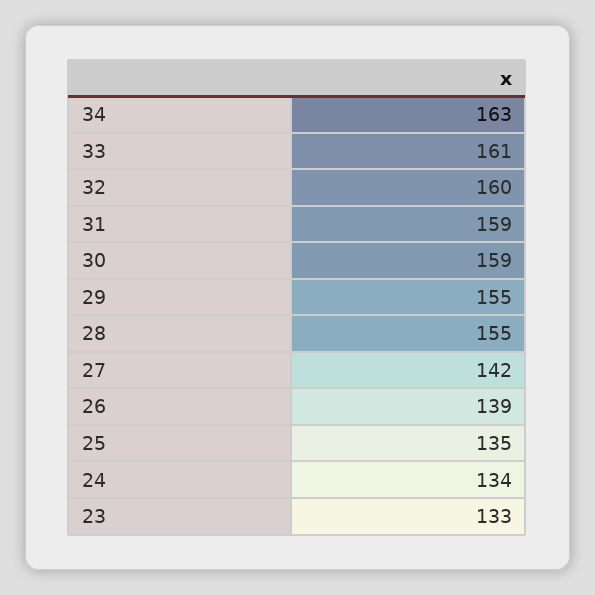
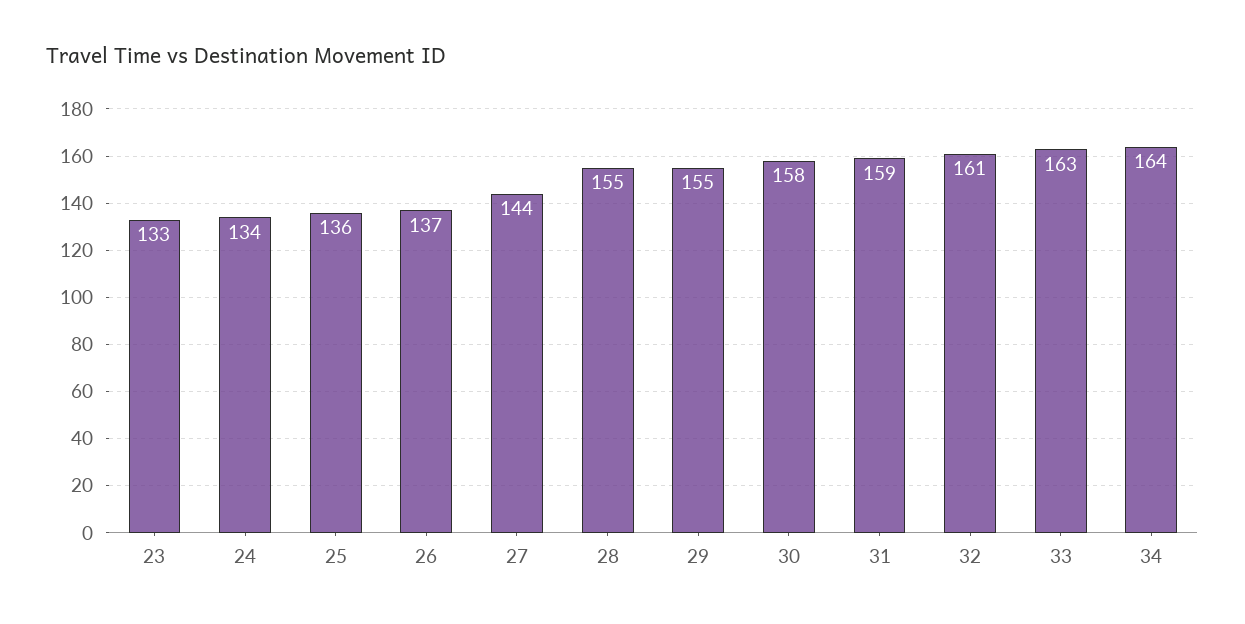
34: 163 -> 164
33: 161 -> 163
32: 160 -> 161
30: 159 -> 158
27: 142 -> 144
26: 139 -> 137
25: 135 -> 136

